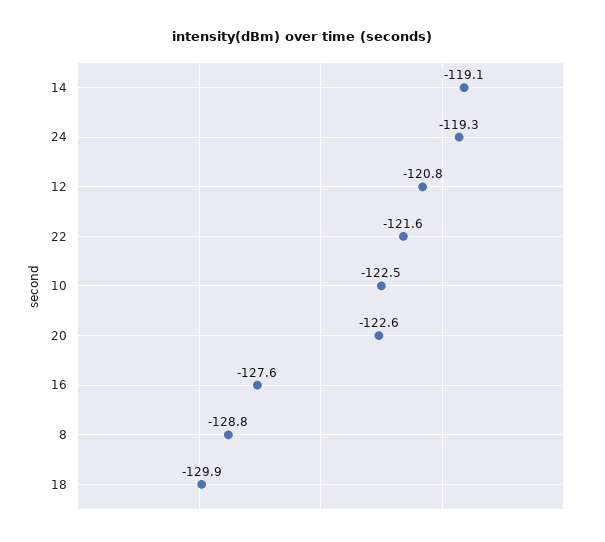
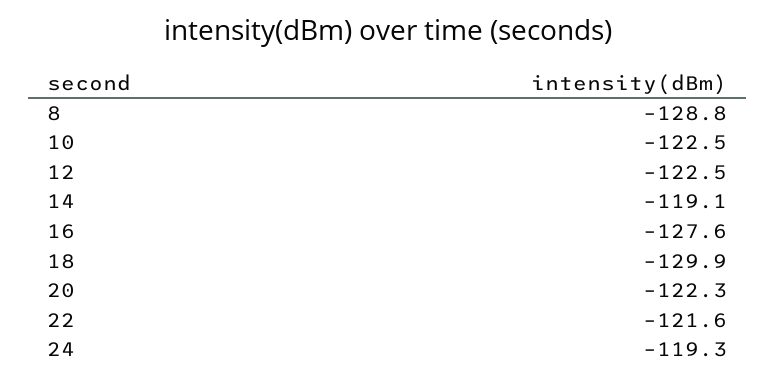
12: -120.8 -> -122.5
20: -122.6 -> -122.3

